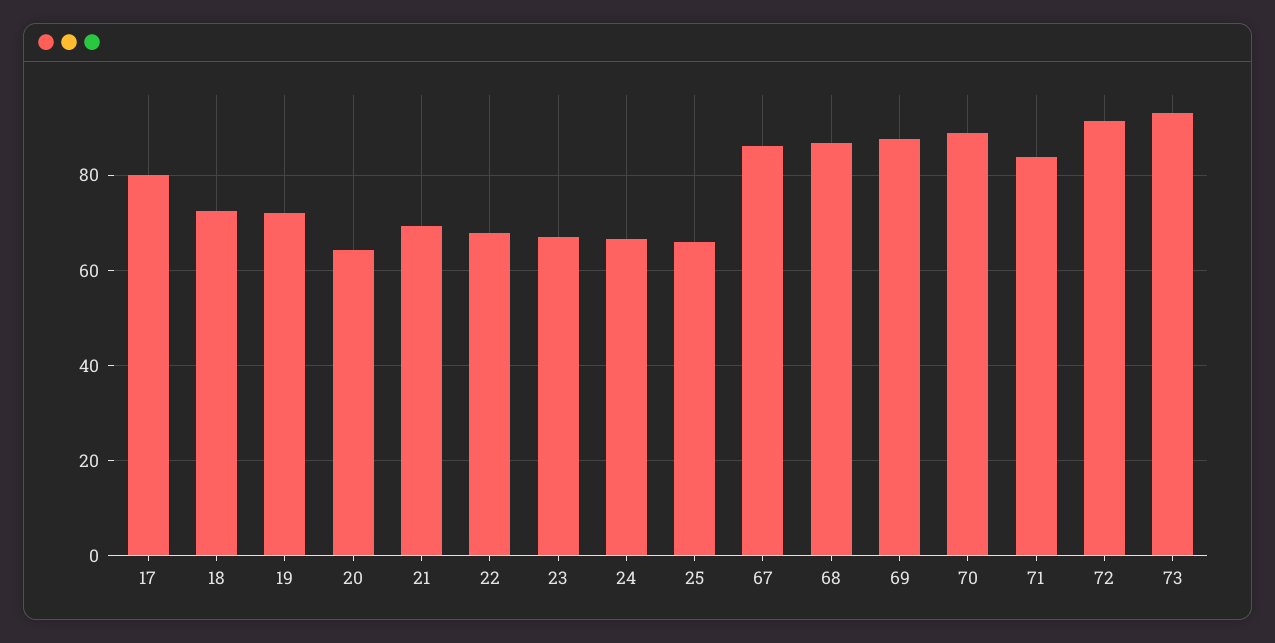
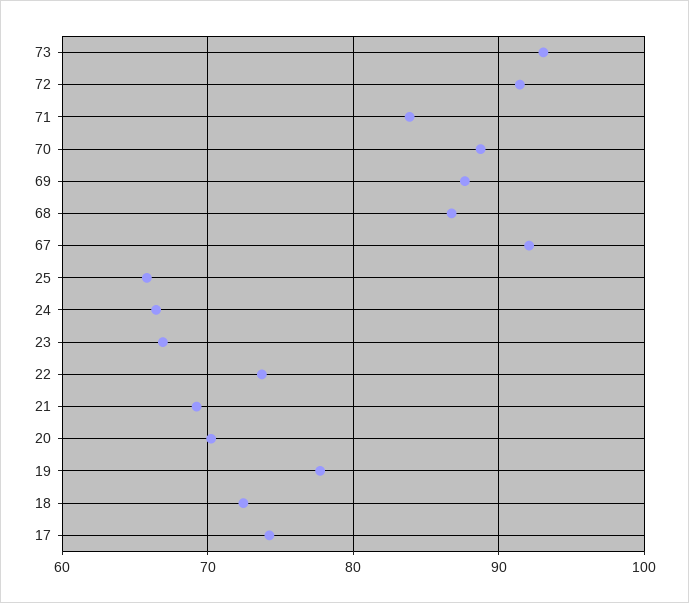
17: 80 -> 74
19: 72 -> 78
20: 64 -> 70
22: 68 -> 74
67: 86 -> 92

